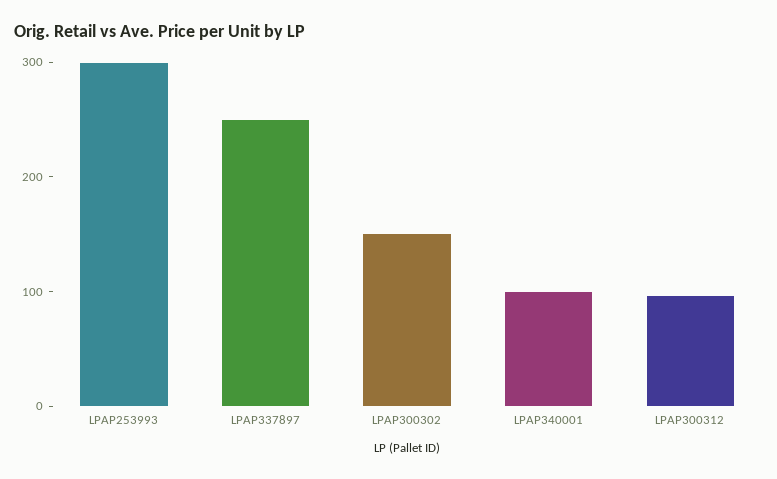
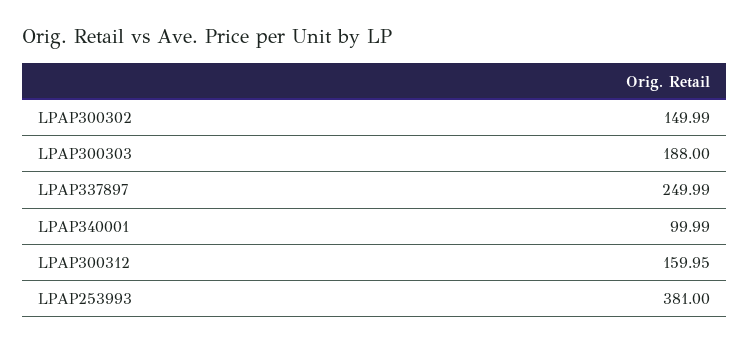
LPAP253993: 300 -> 381
LPAP300312: 100 -> 159.95
LPAP300303: none -> 188

